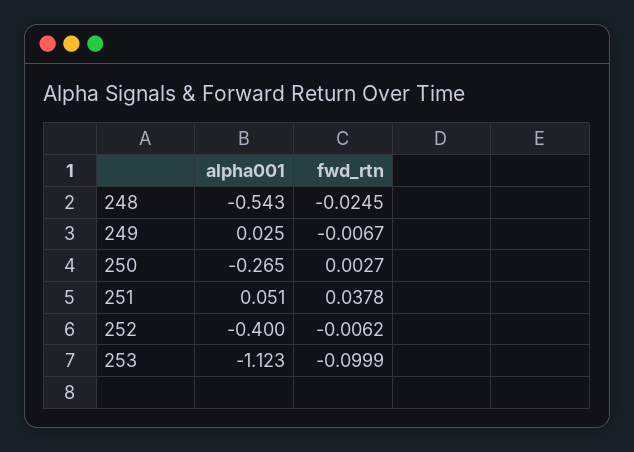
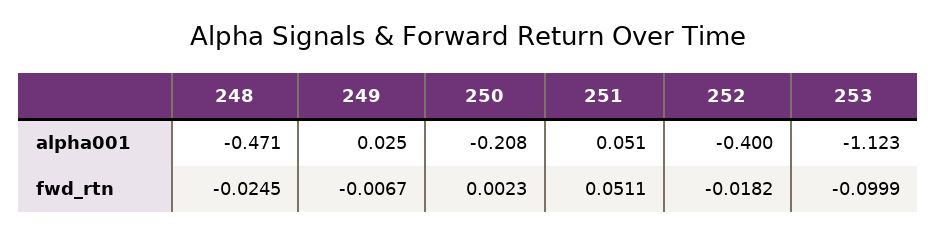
alpha001, 248: -0.543 -> -0.471
alpha001, 250: -0.265 -> -0.208
fwd_rtn, 250: 0.0027 -> 0.0023
fwd_rtn, 251: 0.0378 -> 0.0511
fwd_rtn, 252: -0.0062 -> -0.0182

